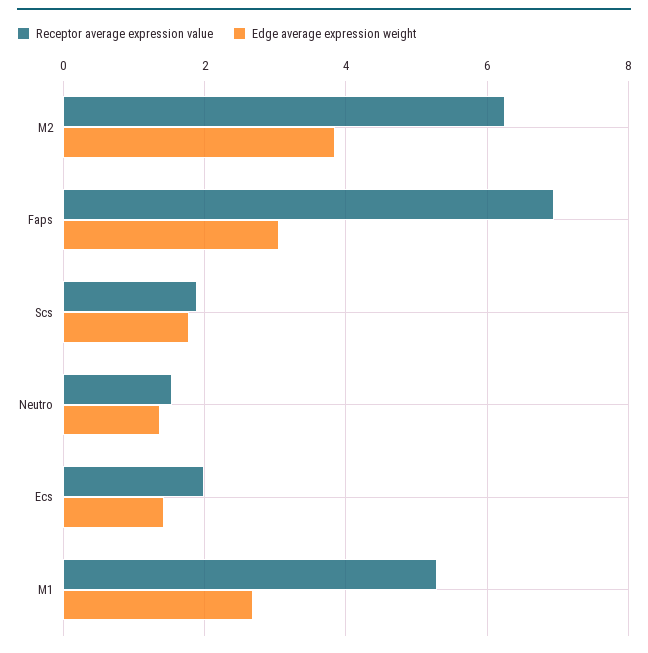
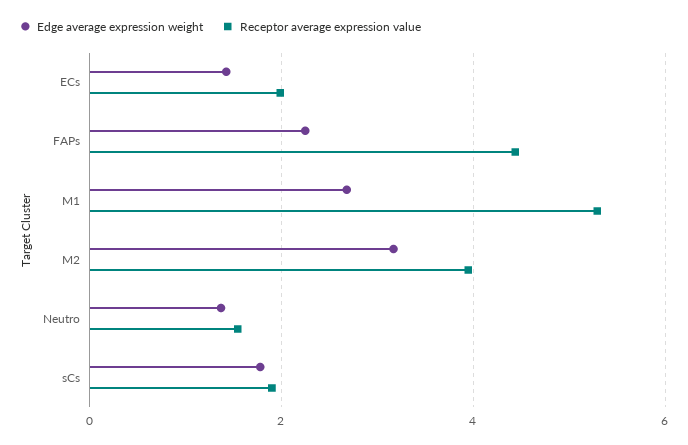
Receptor average expression value, M2: 6.2 -> 4
Edge average expression weight, M2: 3.8 -> 3.2
Receptor average expression value, Faps: 7 -> 4.4
Edge average expression weight, Faps: 3 -> 2.2

